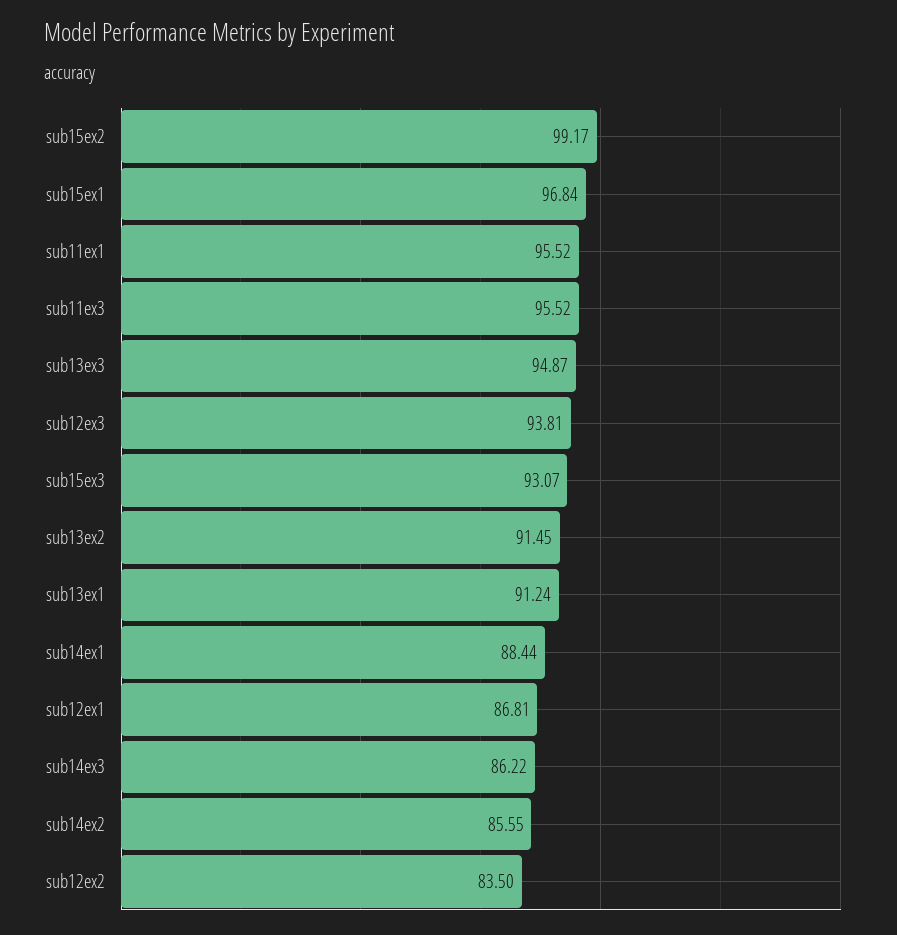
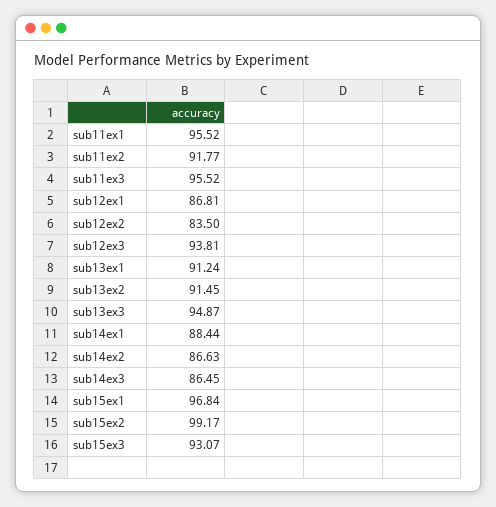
sub14ex3: 86.22 -> 86.45
sub14ex2: 85.55 -> 86.63
sub11ex2: none -> 91.77

